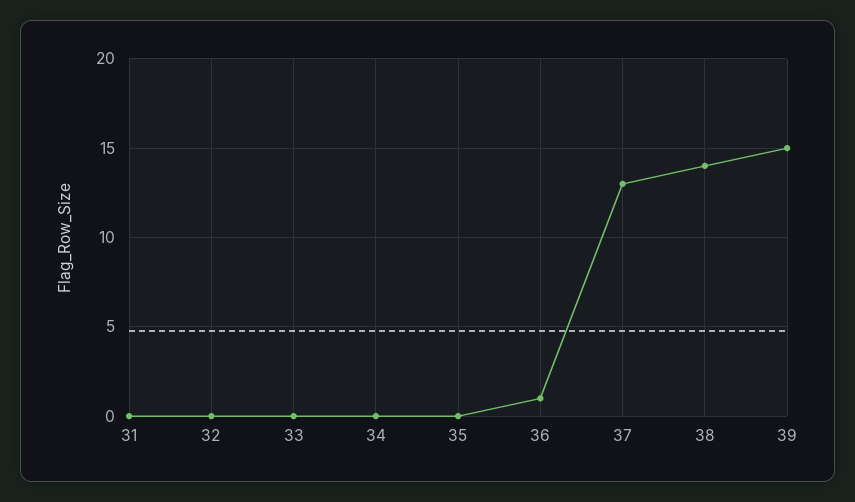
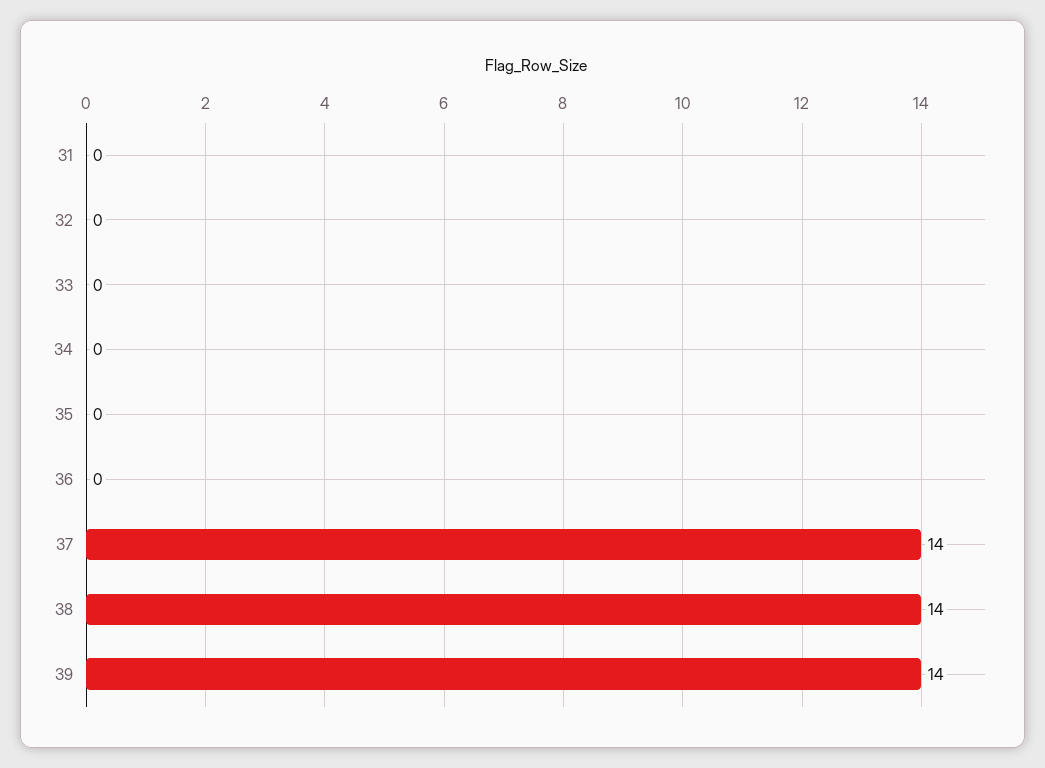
36: 1 -> 0
37: 13 -> 14
39: 15 -> 14

